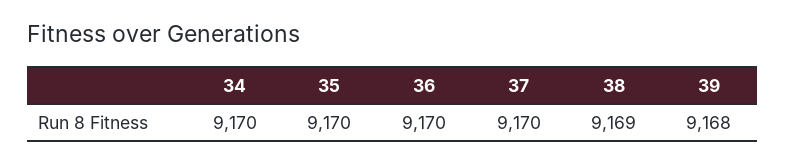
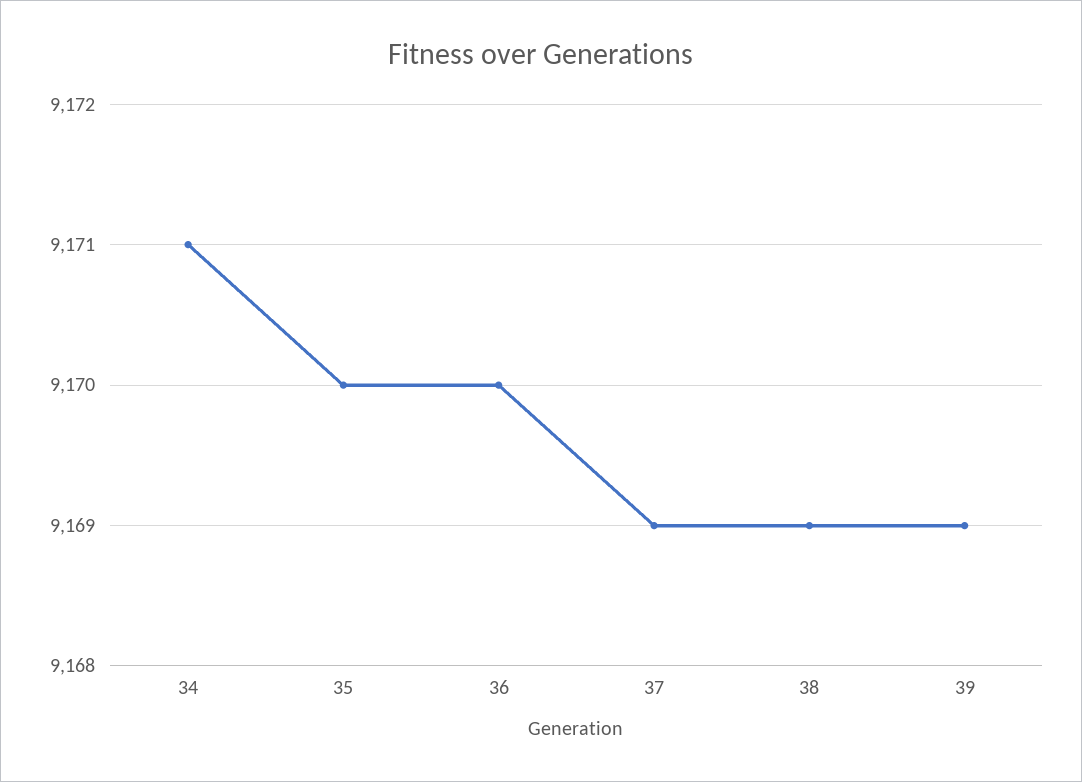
34: 9170 -> 9171
37: 9170 -> 9169
39: 9168 -> 9169

